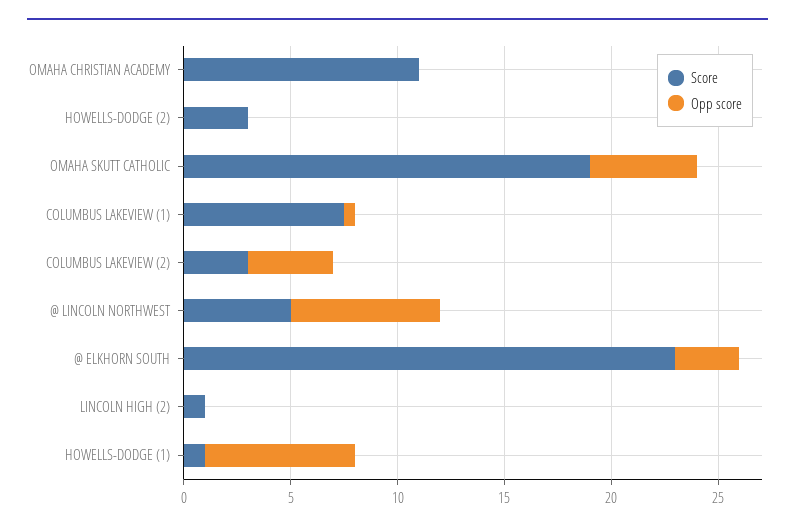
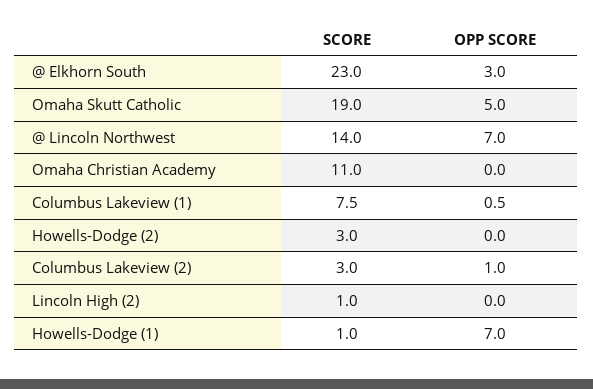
Opp score, COLUMBUS LAKEVIEW (2): 4 -> 1
Score, @ LINCOLN NORTHWEST: 5 -> 14

